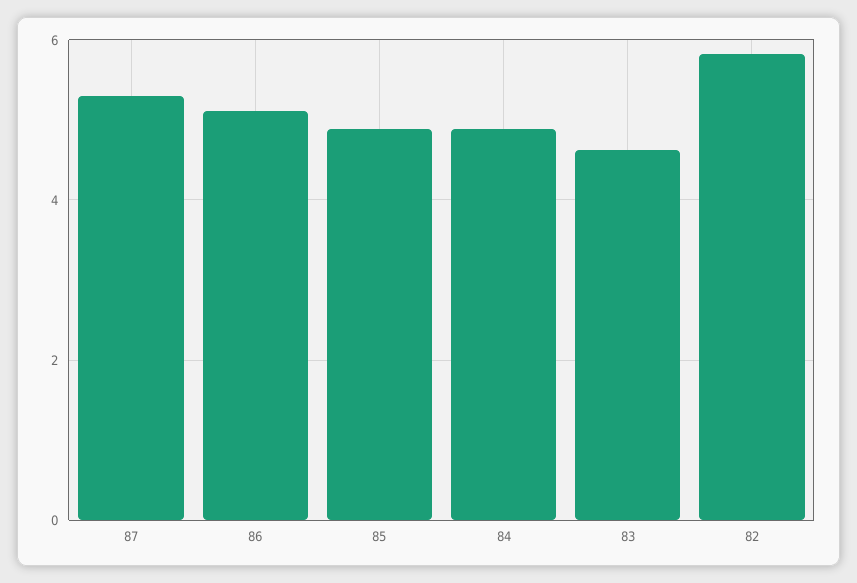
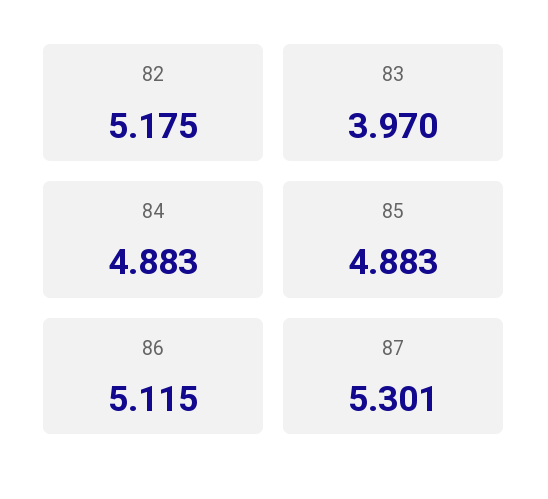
83: 4.6 -> 3.97
82: 5.8 -> 5.175

